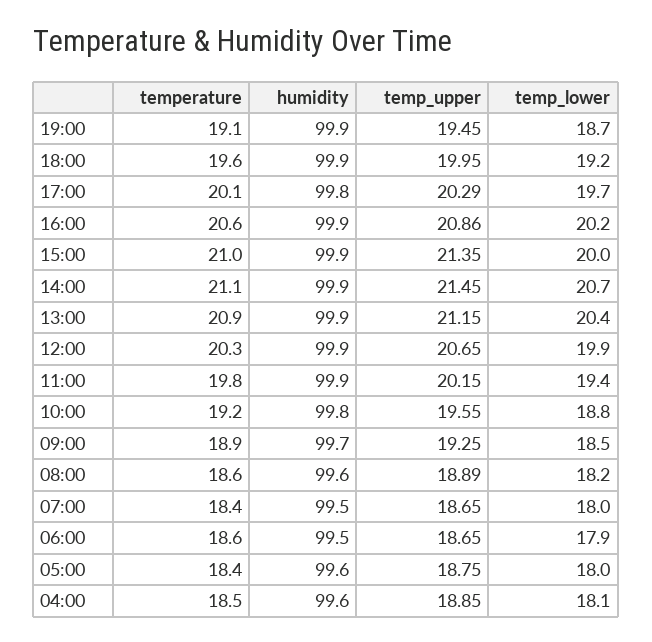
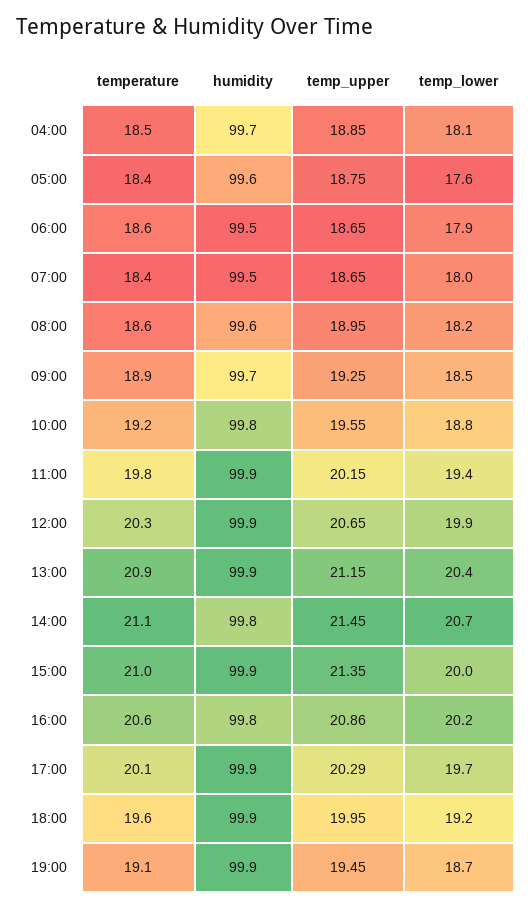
humidity, 17:00: 99.8 -> 99.9
humidity, 16:00: 99.9 -> 99.8
humidity, 14:00: 99.9 -> 99.8
temp_upper, 08:00: 18.89 -> 18.95
temp_lower, 05:00: 18 -> 17.6
humidity, 04:00: 99.6 -> 99.7

